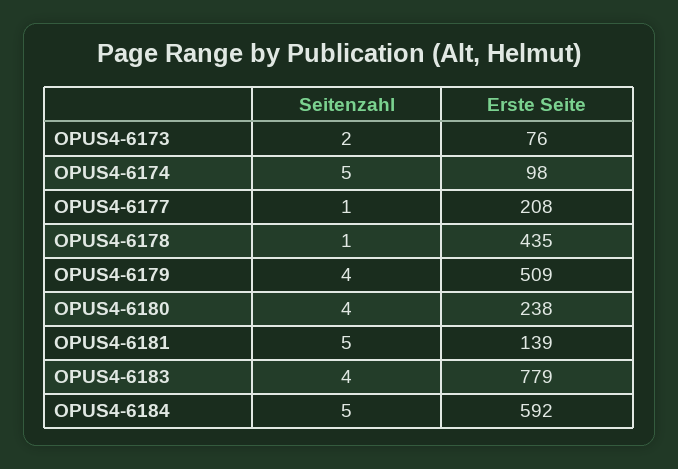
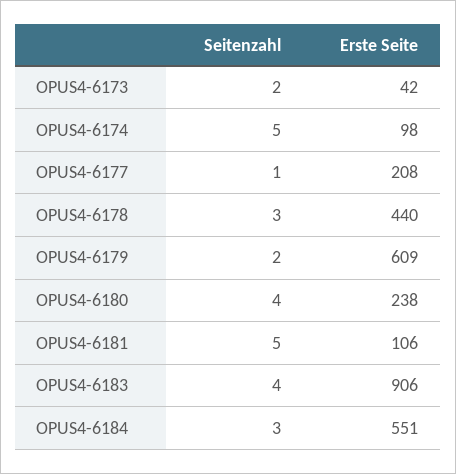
Erste Seite, OPUS4-6173: 76 -> 42
Seitenzahl, OPUS4-6178: 1 -> 3
Erste Seite, OPUS4-6178: 435 -> 440
Seitenzahl, OPUS4-6179: 4 -> 2
Erste Seite, OPUS4-6179: 509 -> 609
Erste Seite, OPUS4-6181: 139 -> 106
Erste Seite, OPUS4-6183: 779 -> 906
Seitenzahl, OPUS4-6184: 5 -> 3
Erste Seite, OPUS4-6184: 592 -> 551

